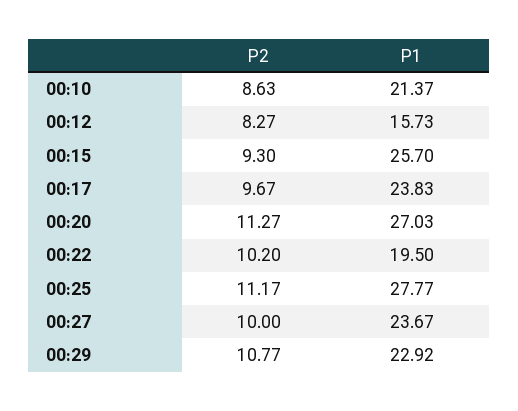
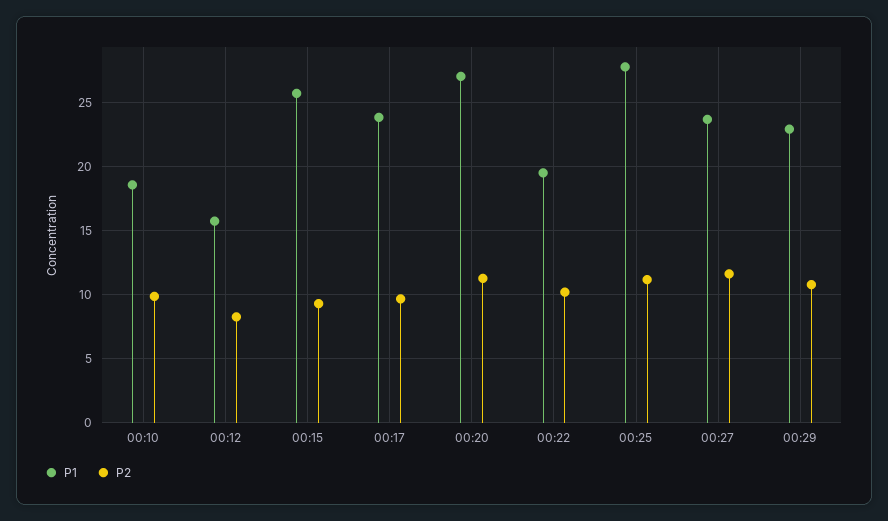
P2, 00:10: 8.63 -> 10
P1, 00:10: 21.37 -> 18.5
P2, 00:27: 10 -> 11.5

